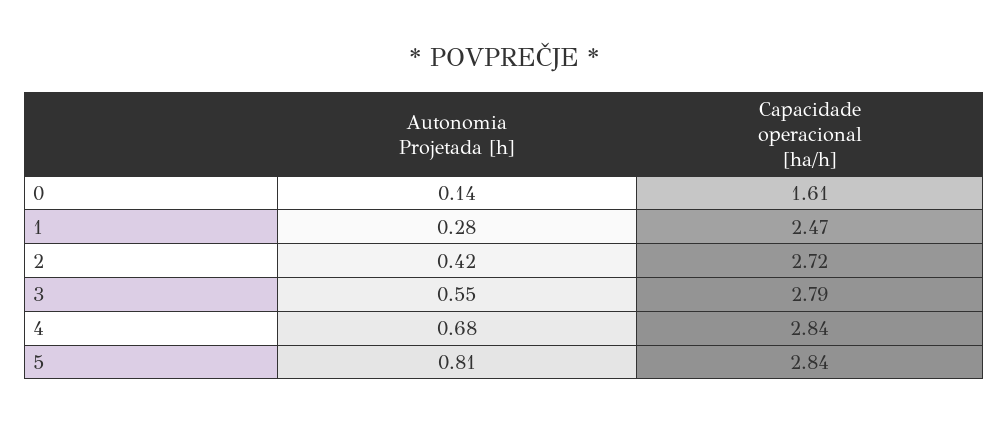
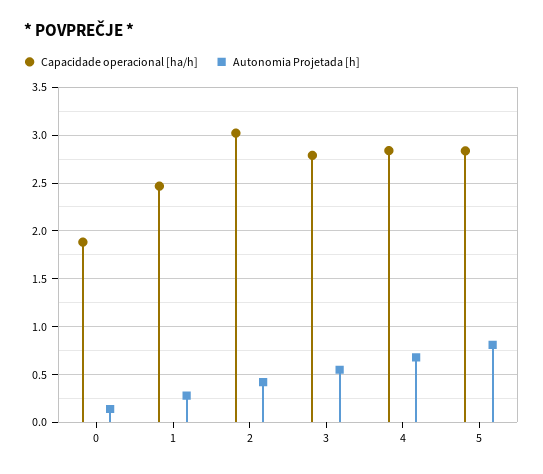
Capacidade operacional [ha/h], 0: 1.61 -> 1.9
Capacidade operacional [ha/h], 2: 2.72 -> 3

